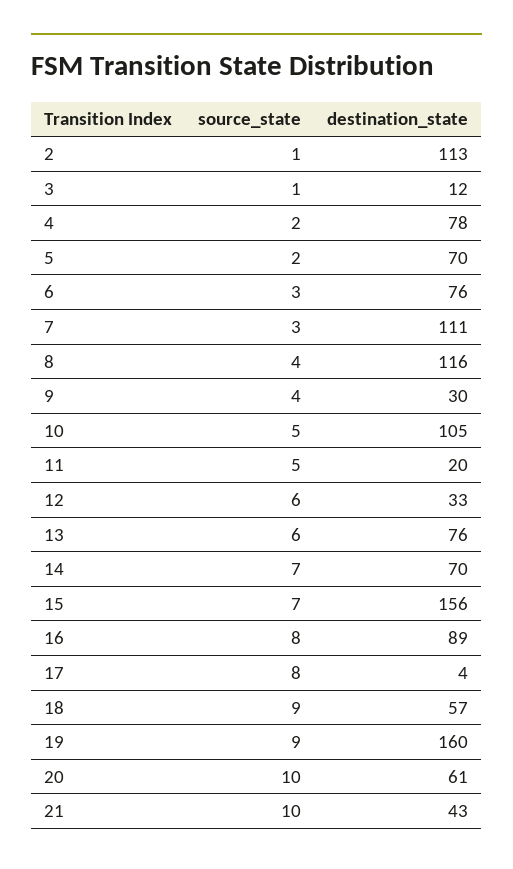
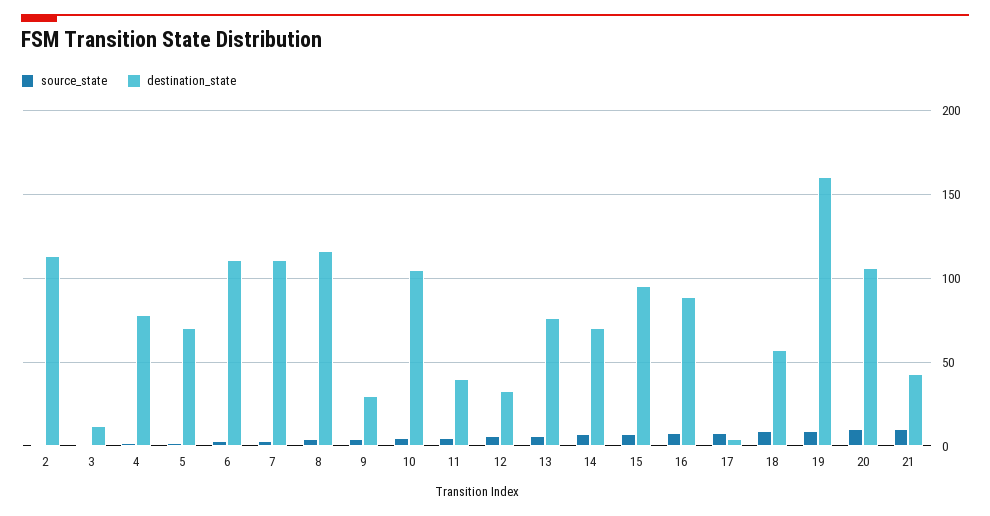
destination_state, 6: 76 -> 110
destination_state, 11: 20 -> 40
destination_state, 15: 156 -> 95
destination_state, 20: 61 -> 105

